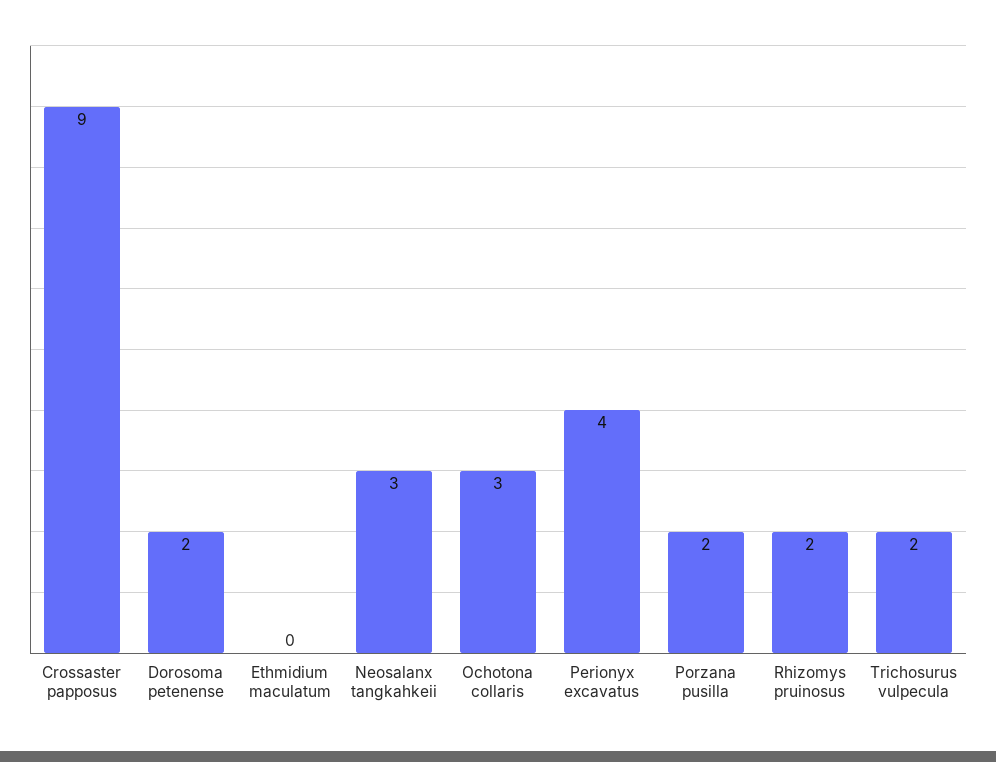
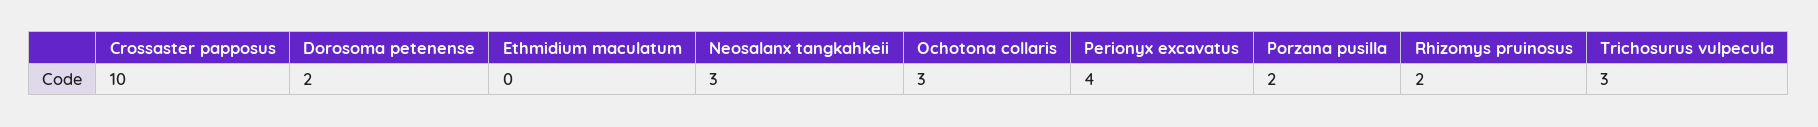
Crossaster papposus: 9 -> 10
Trichosurus vulpecula: 2 -> 3

